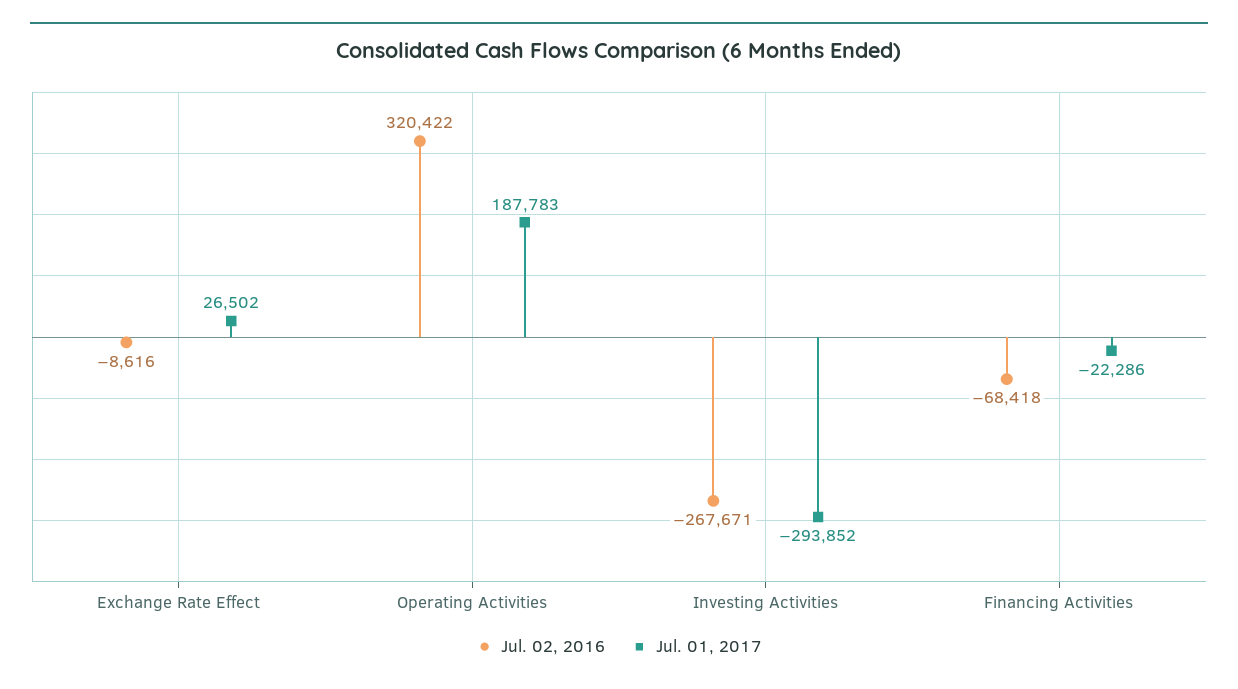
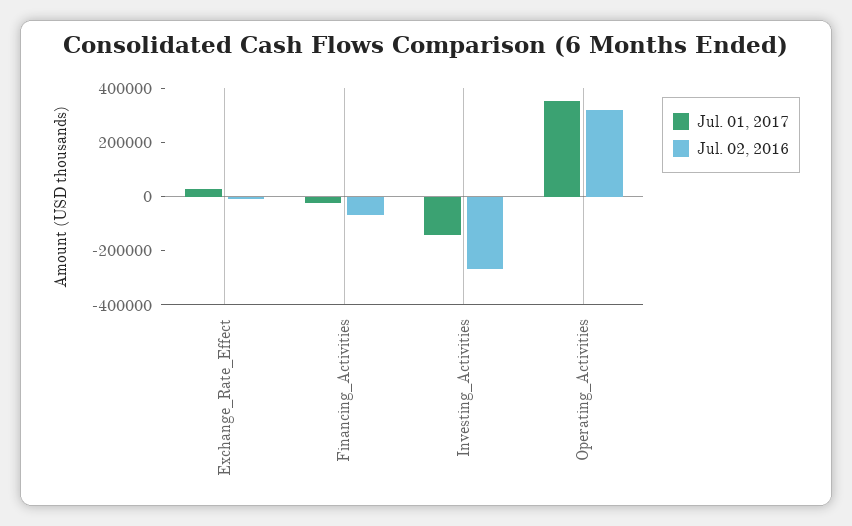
Jul. 01, 2017, Operating Activities: 187783 -> 350000
Jul. 01, 2017, Investing Activities: -293852 -> -150000

